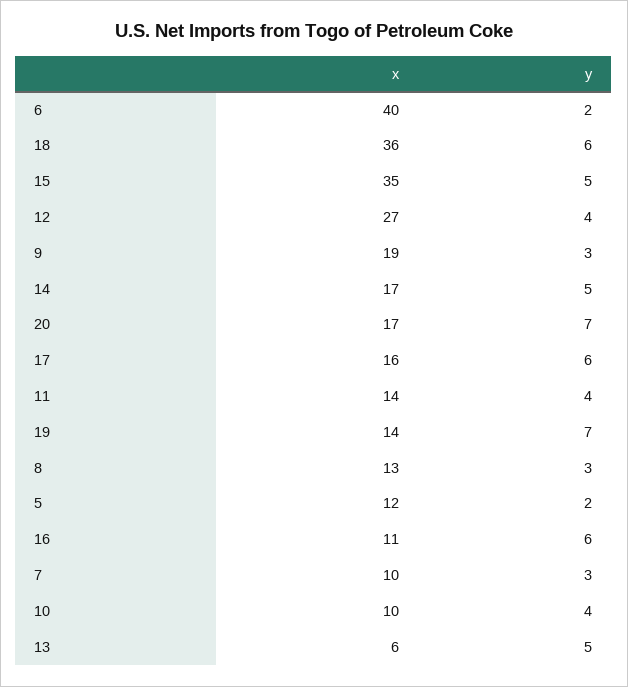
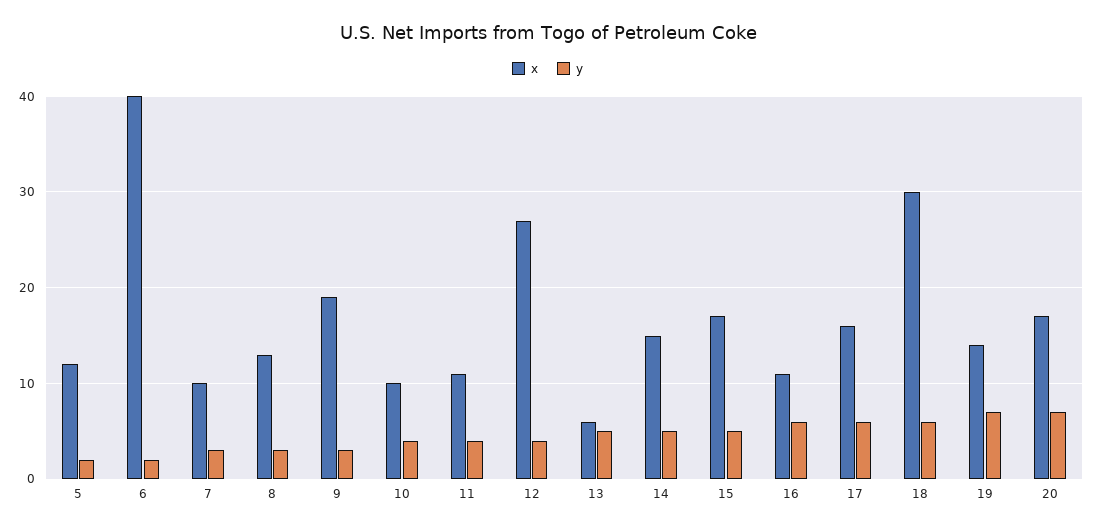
x, 18: 36 -> 30
x, 15: 35 -> 17
x, 14: 17 -> 15
x, 11: 14 -> 11

